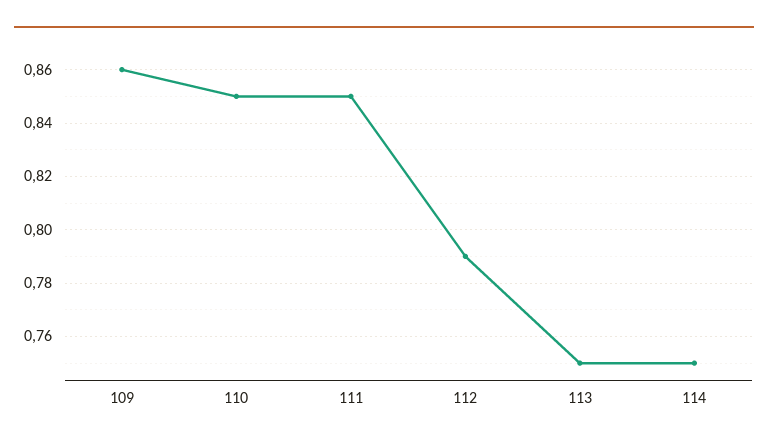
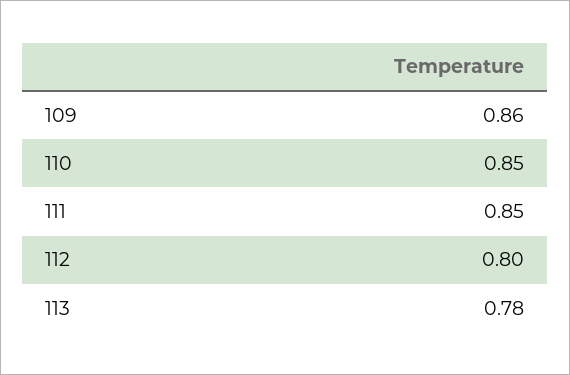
112: 0.79 -> 0.8
113: 0.75 -> 0.78
114: 0.75 -> none

